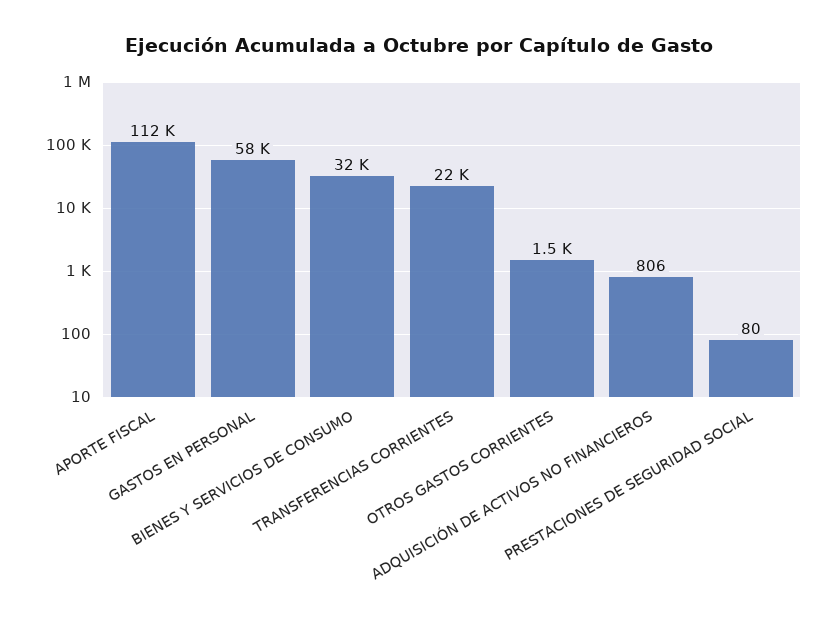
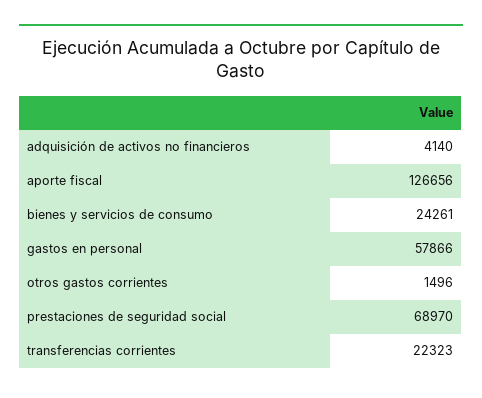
APORTE FISCAL: 112000 -> 126656
BIENES Y SERVICIOS DE CONSUMO: 32000 -> 24261
ADQUISICIÓN DE ACTIVOS NO FINANCIEROS: 806 -> 4140
PRESTACIONES DE SEGURIDAD SOCIAL: 80 -> 68970

